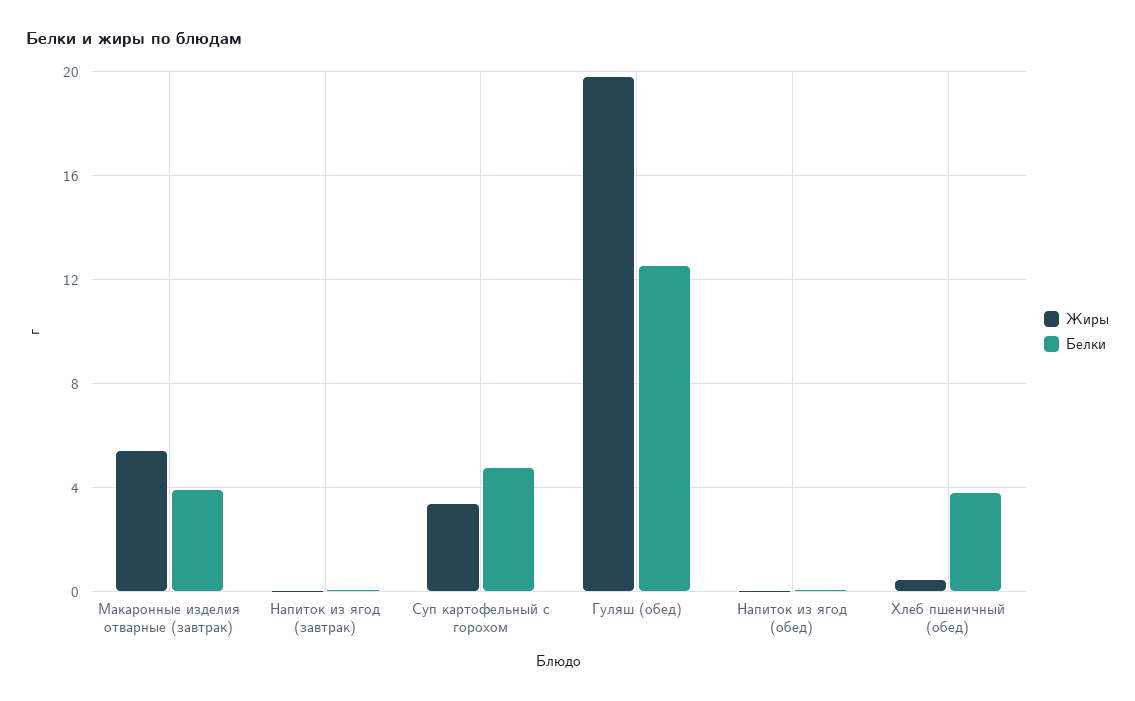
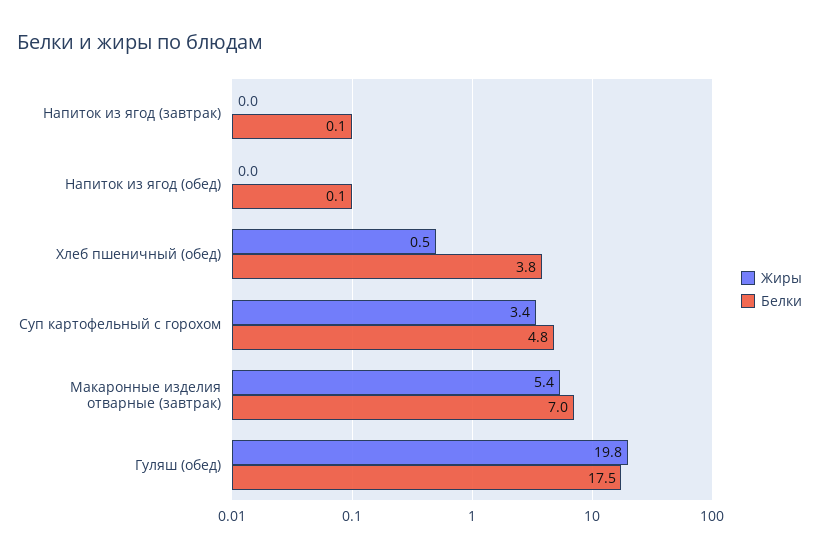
Белки, Макаронные изделия отварные (завтрак): 4 -> 7
Белки, Гуляш (обед): 12.5 -> 17.5

